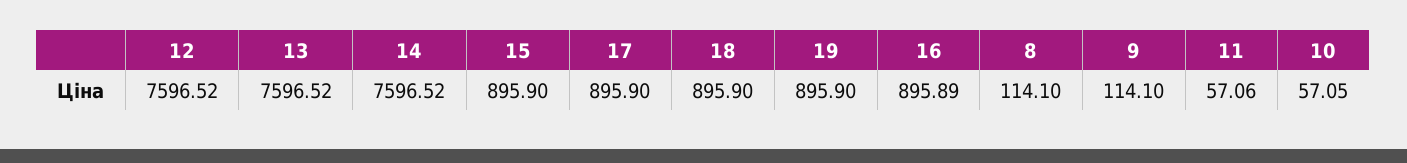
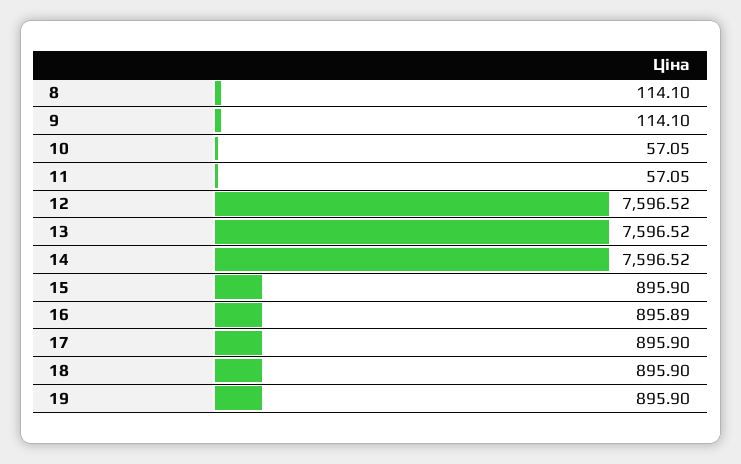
11: 57.06 -> 57.05

